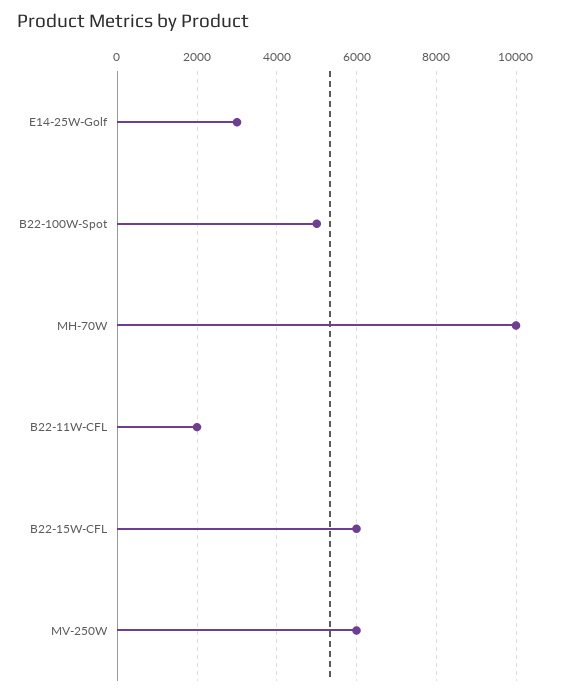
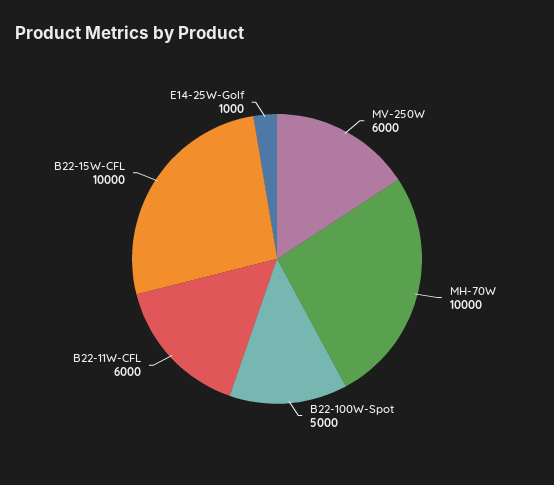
E14-25W-Golf: 3000 -> 1000
B22-11W-CFL: 2000 -> 6000
B22-15W-CFL: 6000 -> 10000

